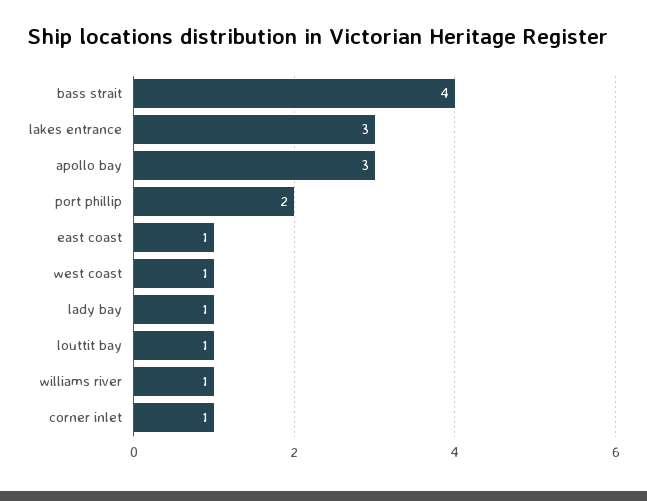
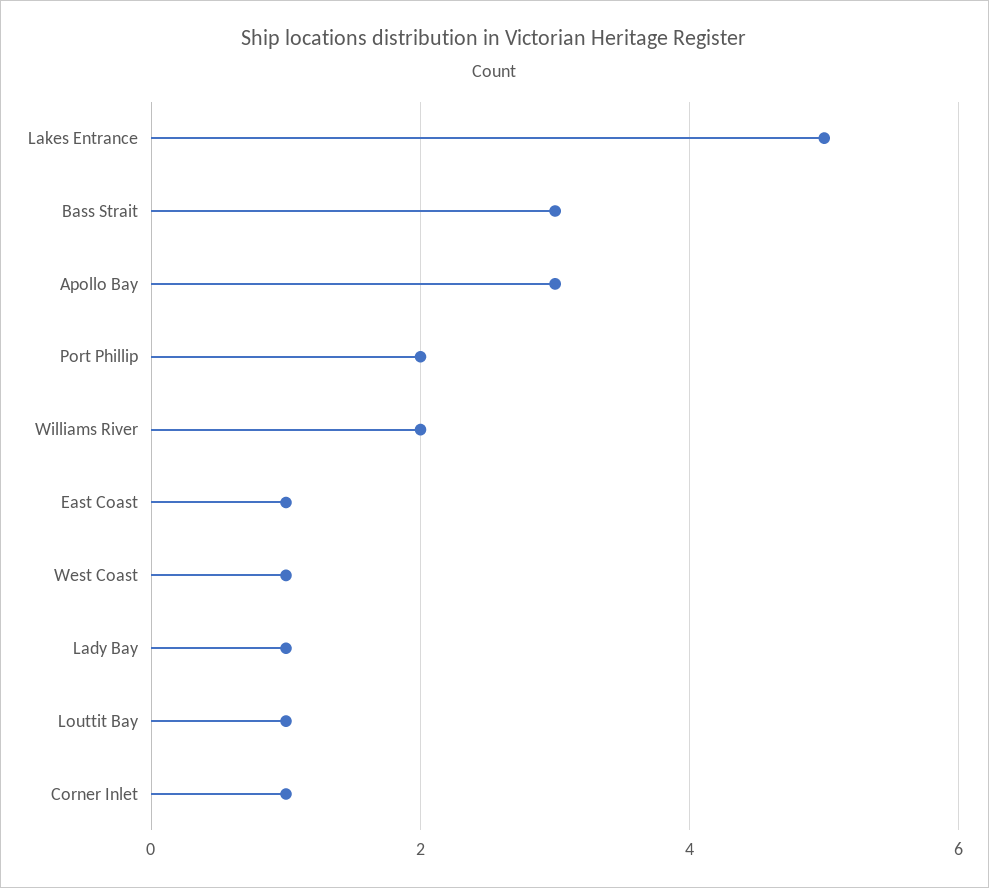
bass strait: 4 -> 3
lakes entrance: 3 -> 5
williams river: 1 -> 2

